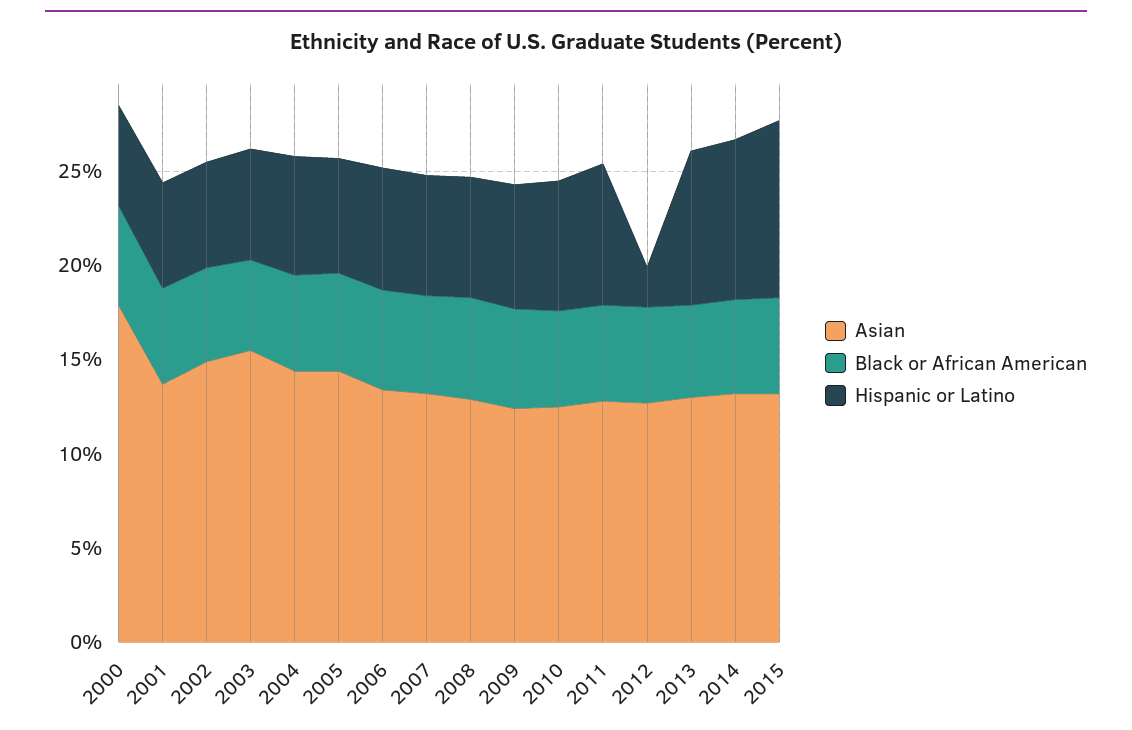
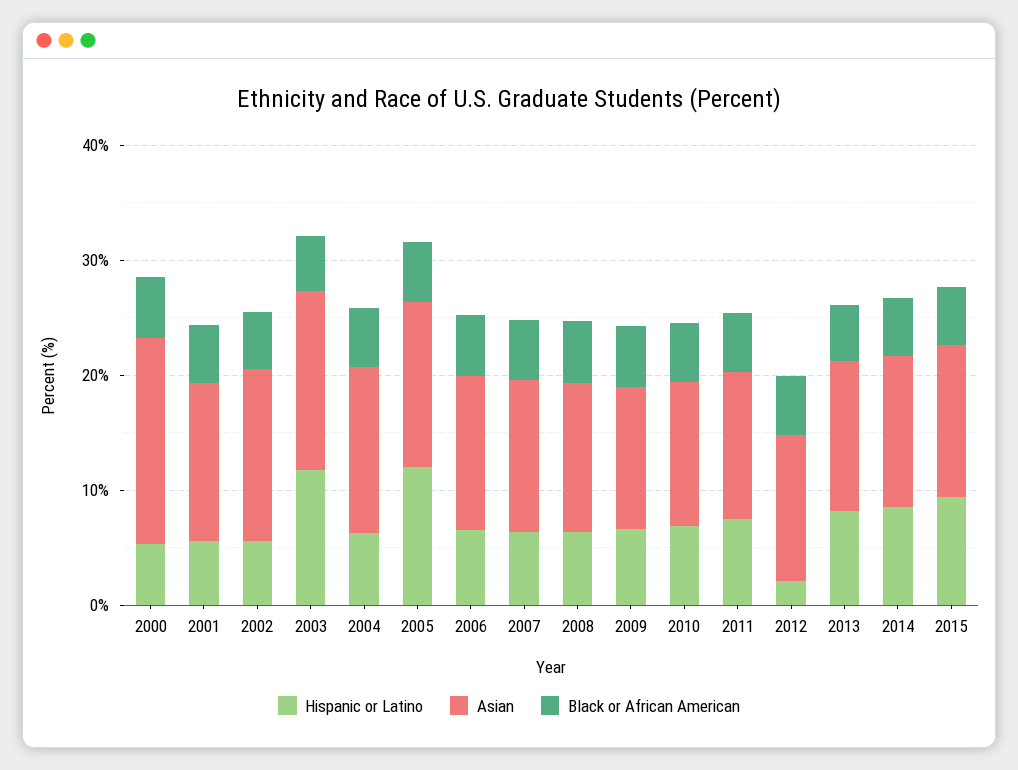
Hispanic or Latino, 2003: 6 -> 12
Hispanic or Latino, 2005: 6 -> 12

